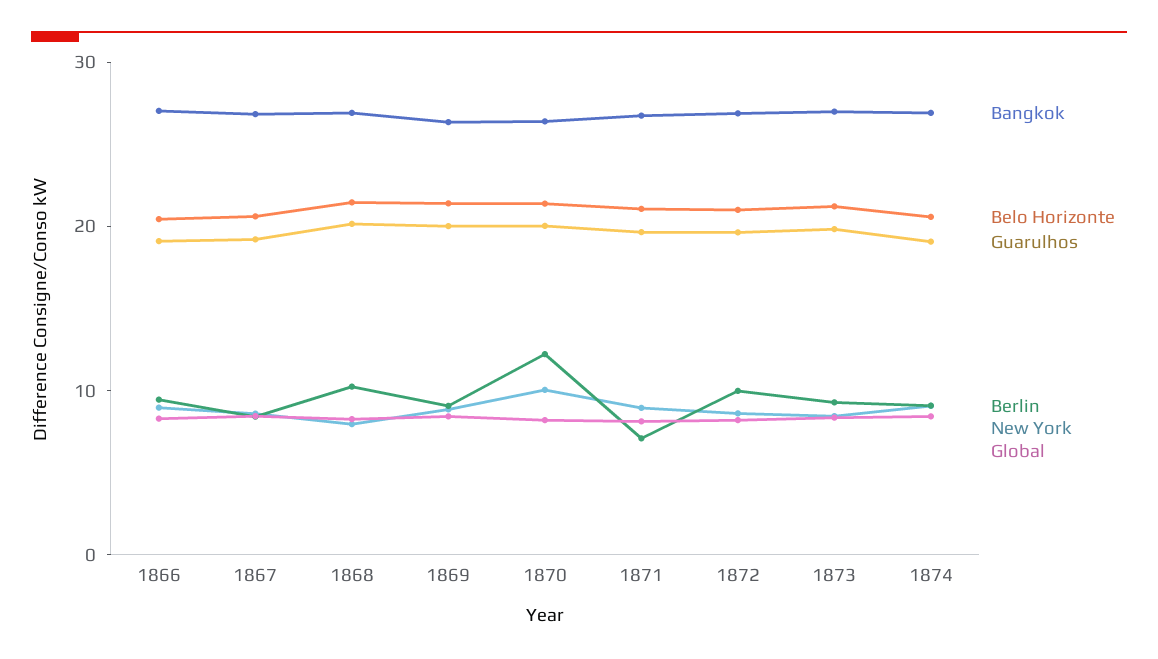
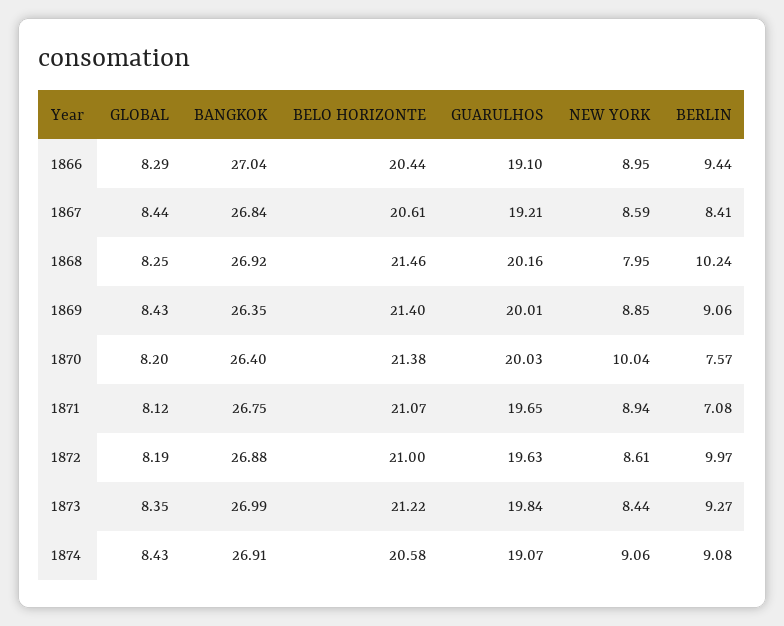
Berlin, 1870: 12 -> 7.57

